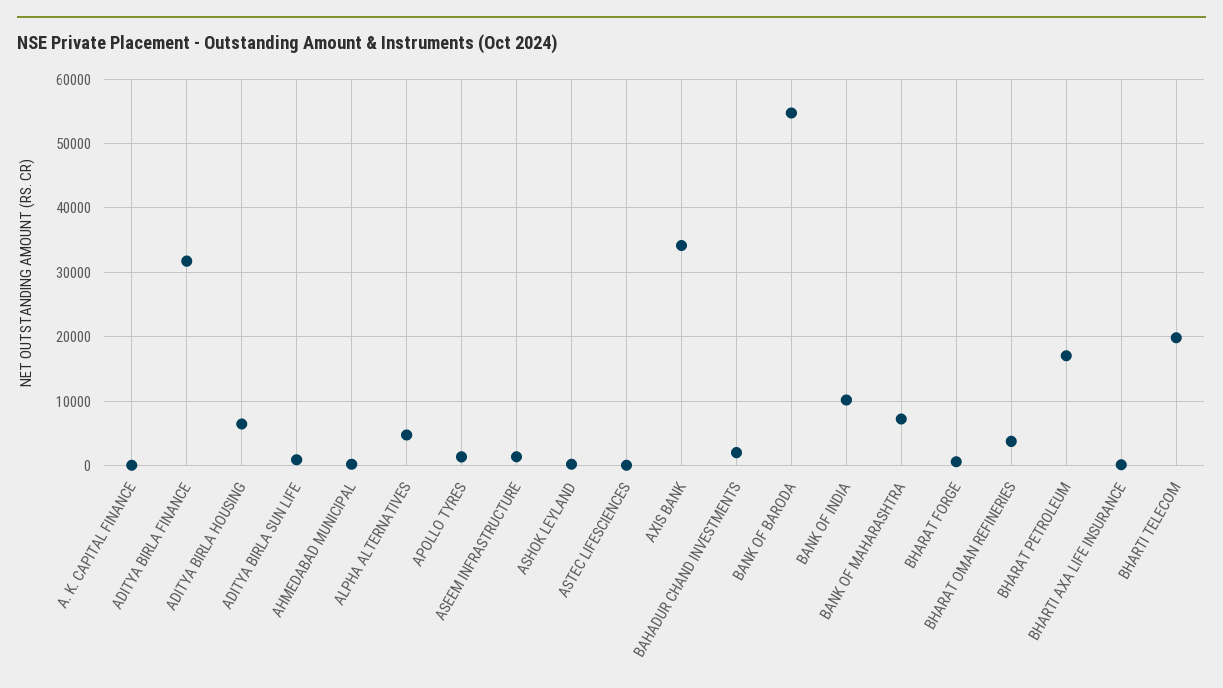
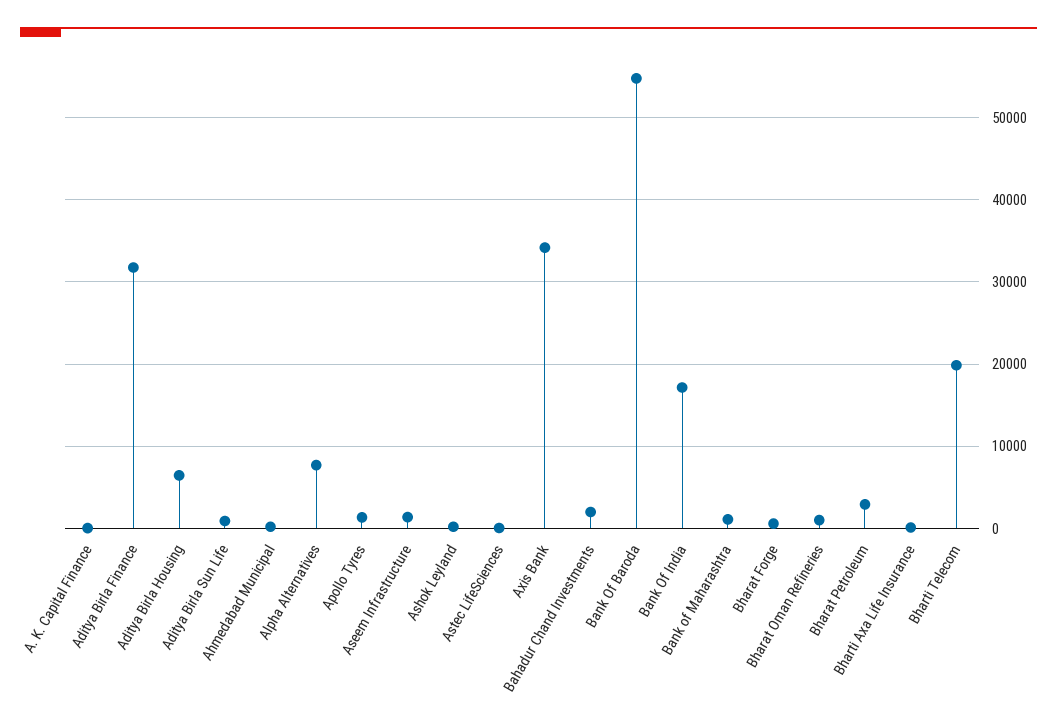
ALPHA ALTERNATIVES: 5000 -> 8000
BANK OF INDIA: 10000 -> 17000
BANK OF MAHARASHTRA: 7000 -> 1000
BHARAT OMAN REFINERIES: 4000 -> 1000
BHARAT PETROLEUM: 17000 -> 3000

